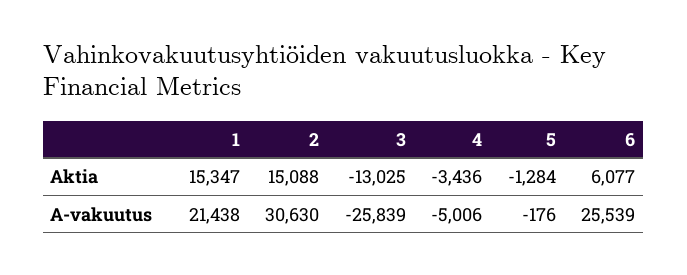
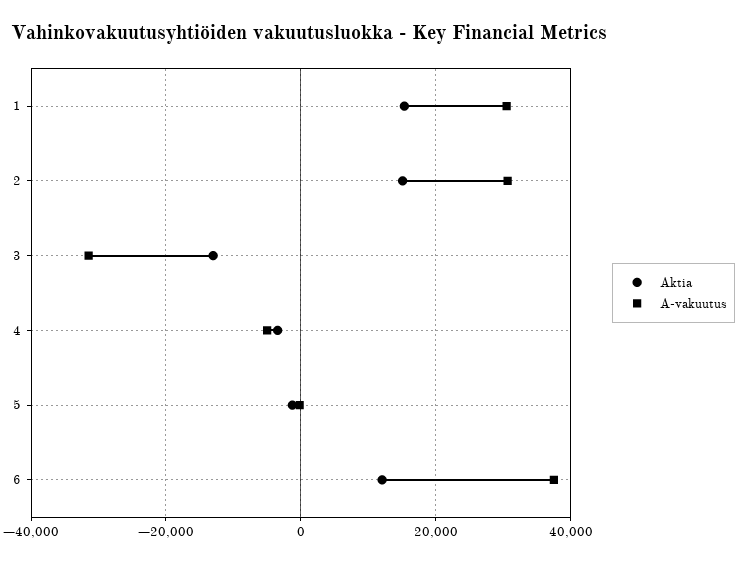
Aktia, 6: 6077 -> 12000
A-vakuutus, 1: 21438 -> 30000
A-vakuutus, 3: -25839 -> -32000
A-vakuutus, 6: 25539 -> 38000

